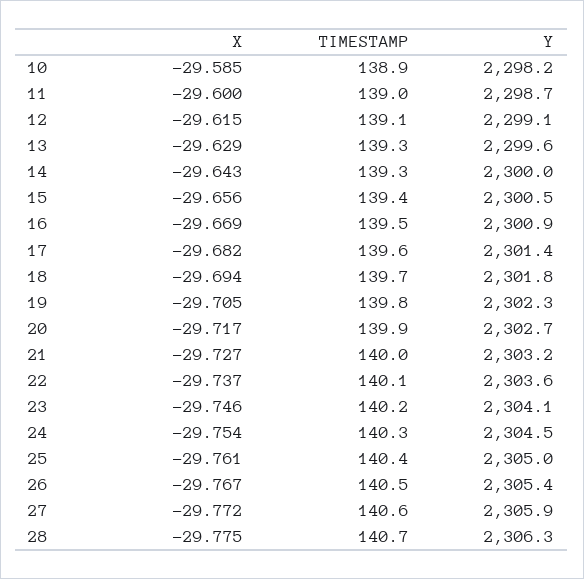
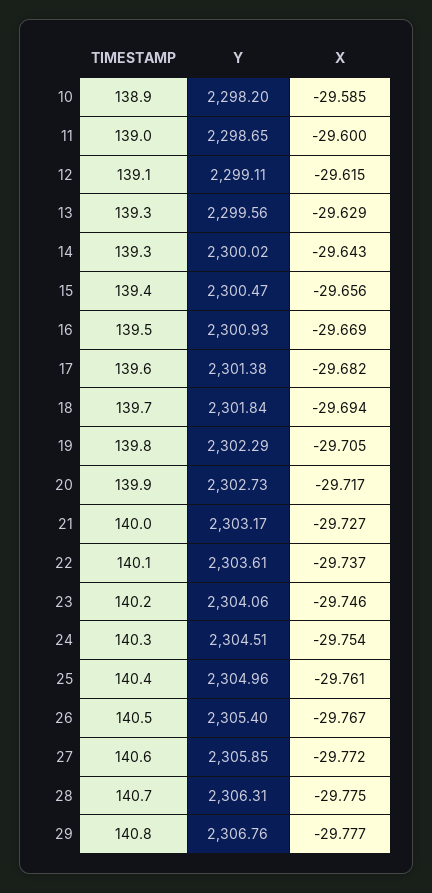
TIMESTAMP, 29: none -> 140.8
Y, 29: none -> 2306.76
X, 29: none -> -29.777

